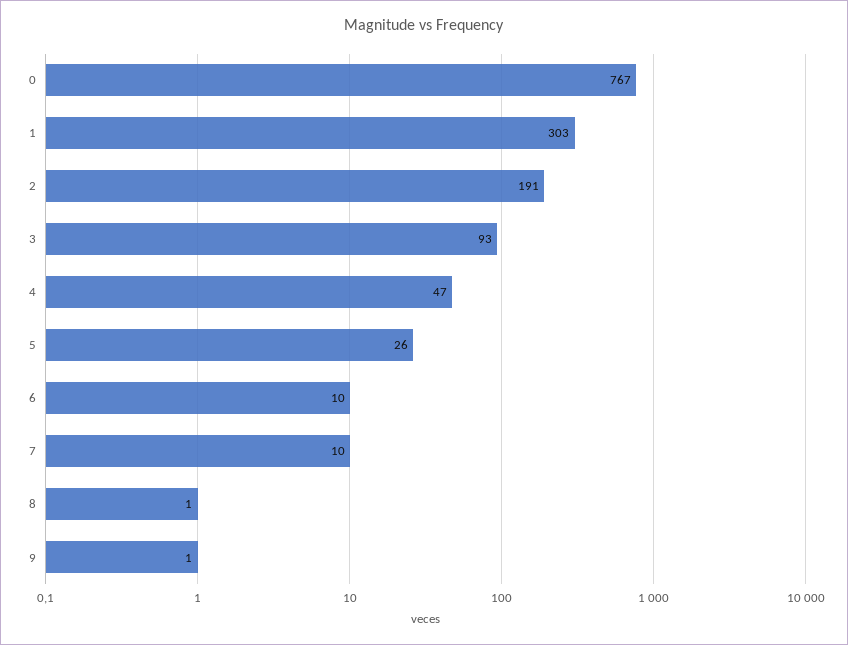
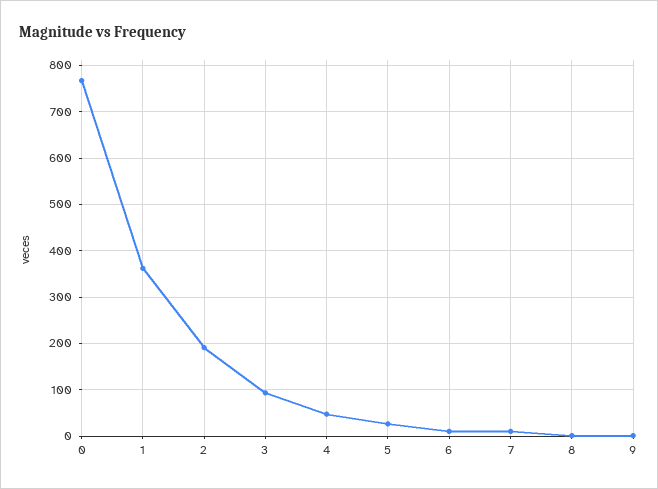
1: 303 -> 360

